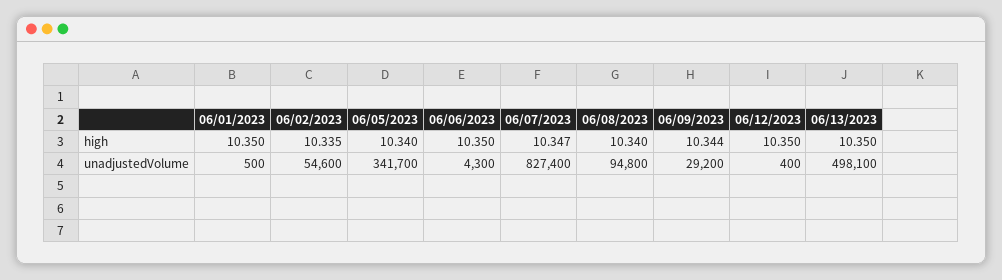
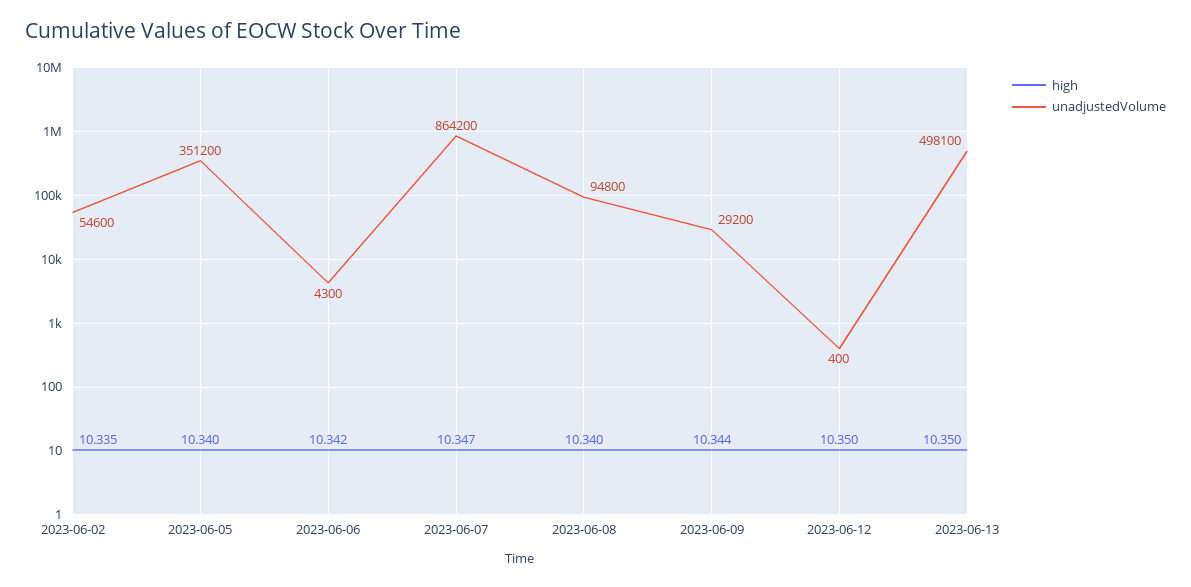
high, 06/01/2023: 10.35 -> none
high, 06/06/2023: 10.35 -> 10.342
unadjustedVolume, 06/01/2023: 500 -> none
unadjustedVolume, 06/05/2023: 341700 -> 351200
unadjustedVolume, 06/07/2023: 827400 -> 864200

